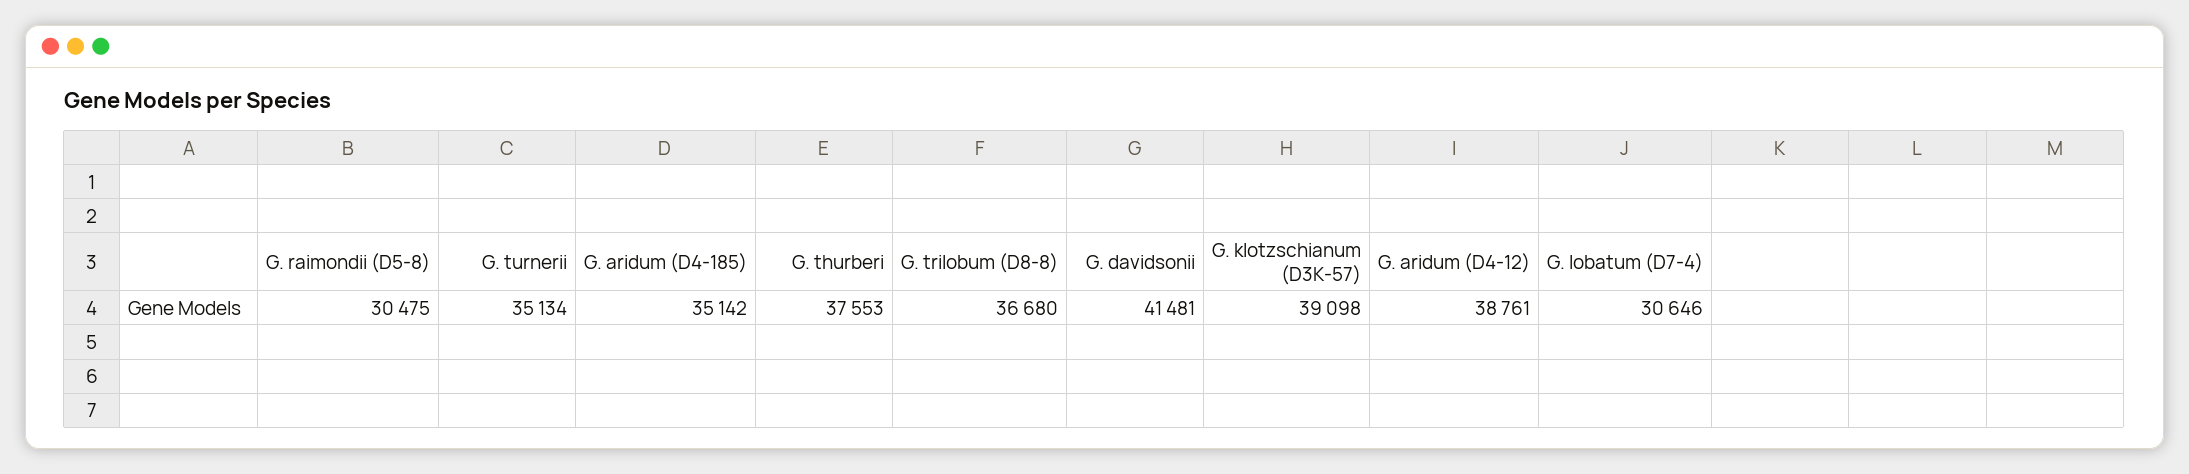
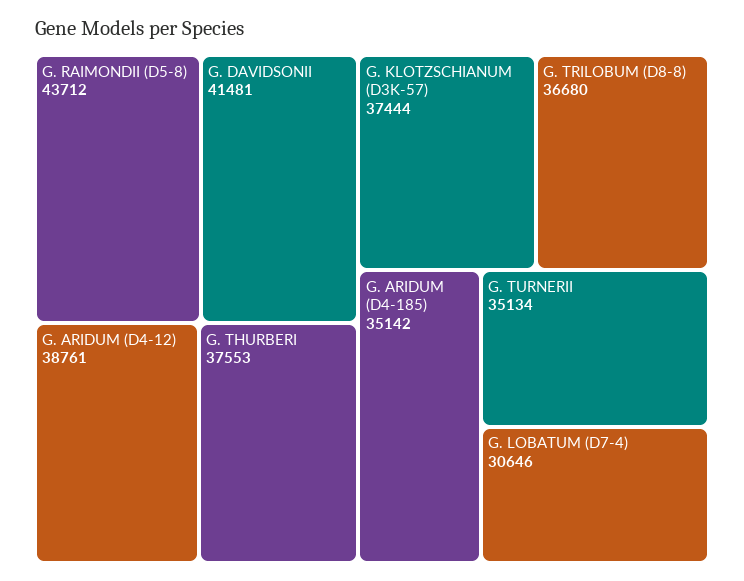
G. raimondii (D5-8): 30475 -> 43712
G. klotzschianum (D3K-57): 39098 -> 37444

